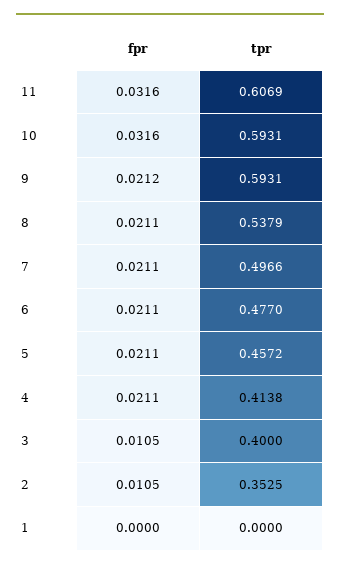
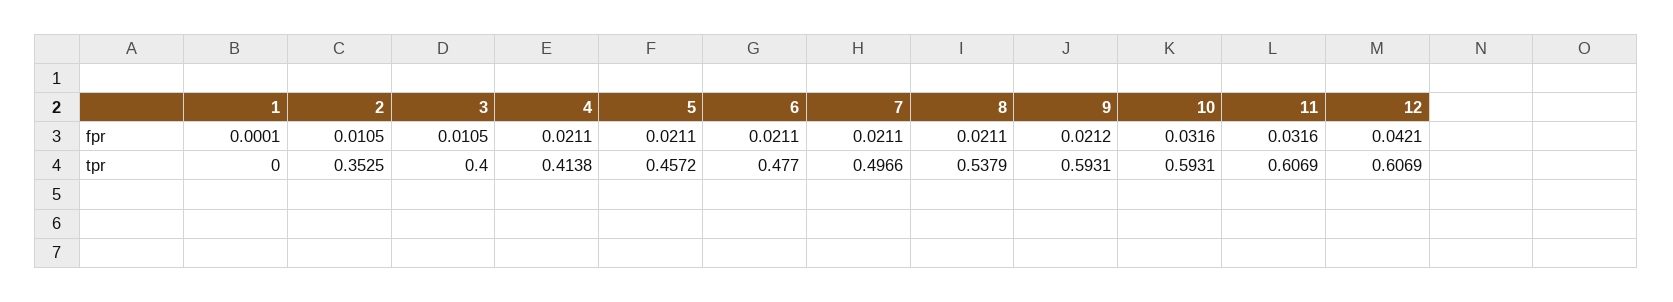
fpr, 1: 0 -> 0.0001
fpr, 12: none -> 0.0421
tpr, 12: none -> 0.6069

